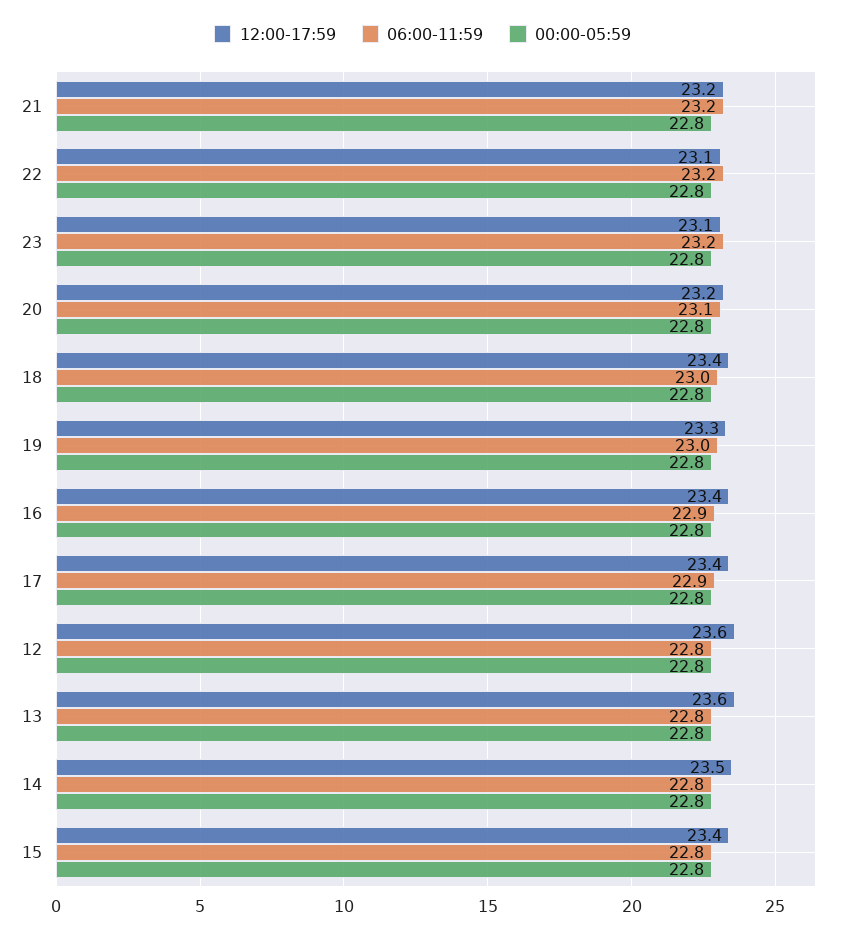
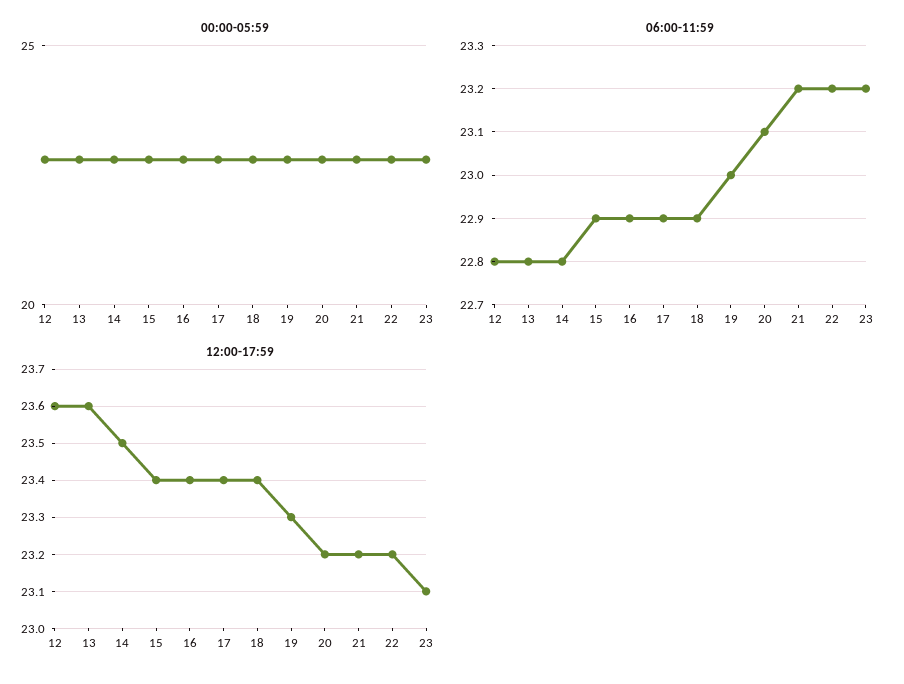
12:00-17:59, 22: 23.1 -> 23.2
06:00-11:59, 18: 23 -> 22.9
06:00-11:59, 15: 22.8 -> 22.9

